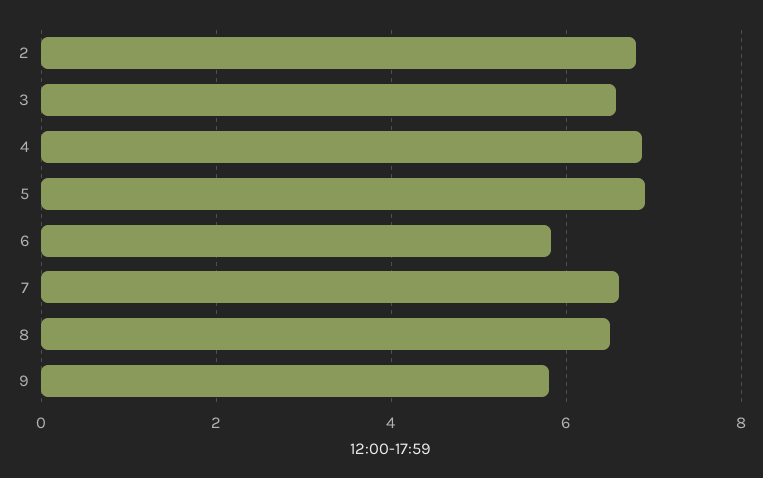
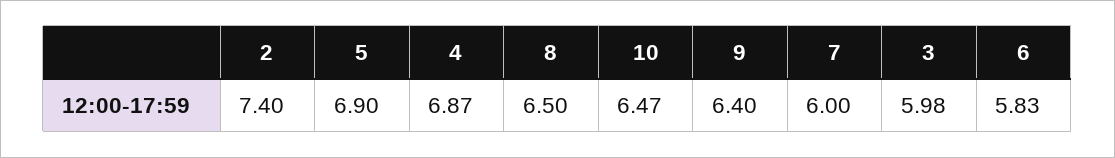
2: 6.8 -> 7.4
3: 6.6 -> 5.98
7: 6.6 -> 6
9: 5.8 -> 6.4
10: none -> 6.47

